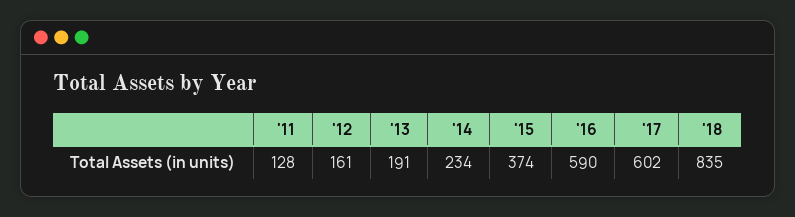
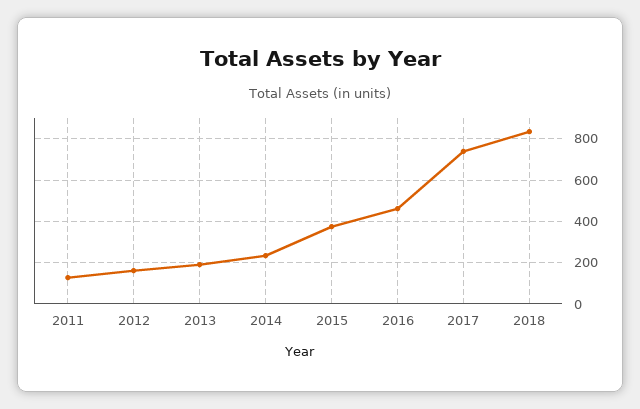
'16: 590 -> 450
'17: 602 -> 750

